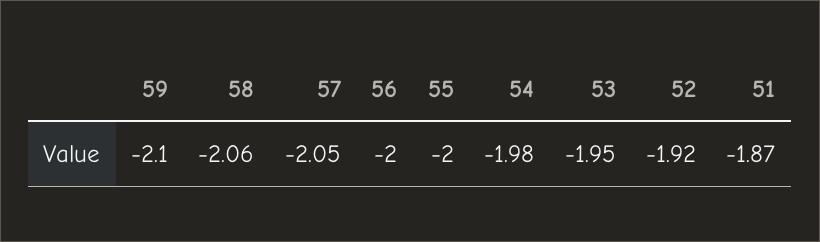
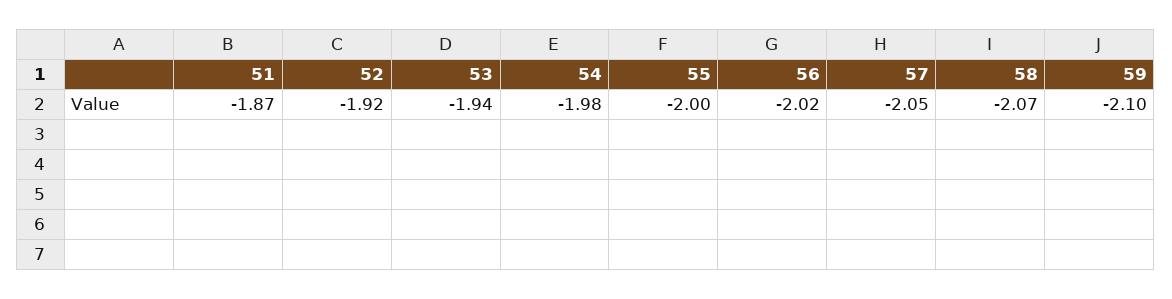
58: -2.06 -> -2.07
56: -2 -> -2.02
53: -1.95 -> -1.94

